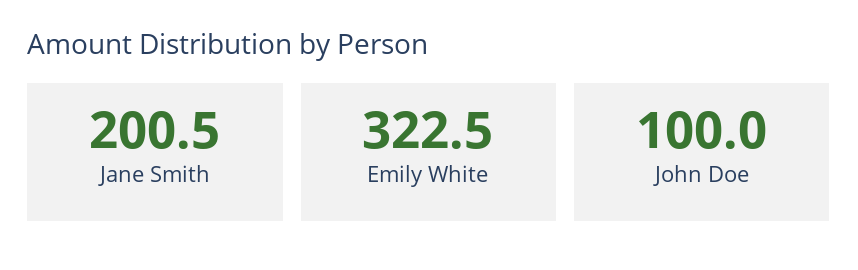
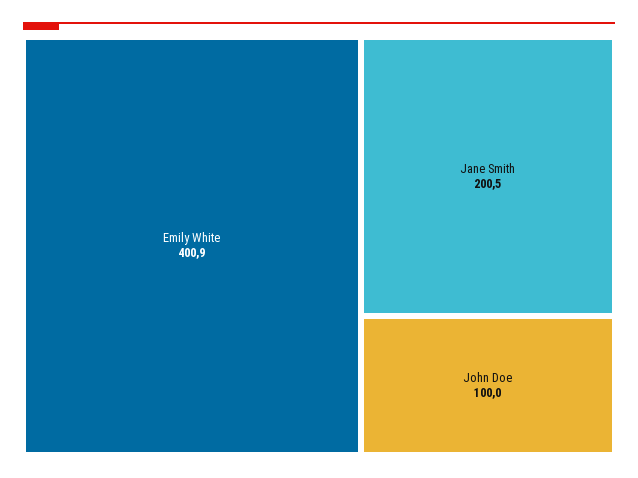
Emily White: 322.5 -> 400.9

